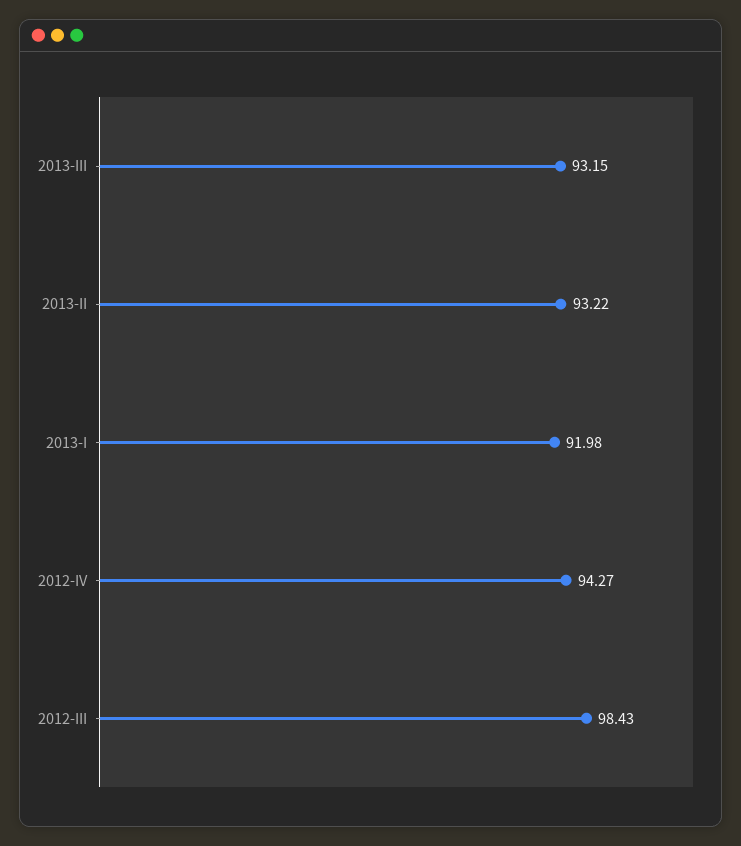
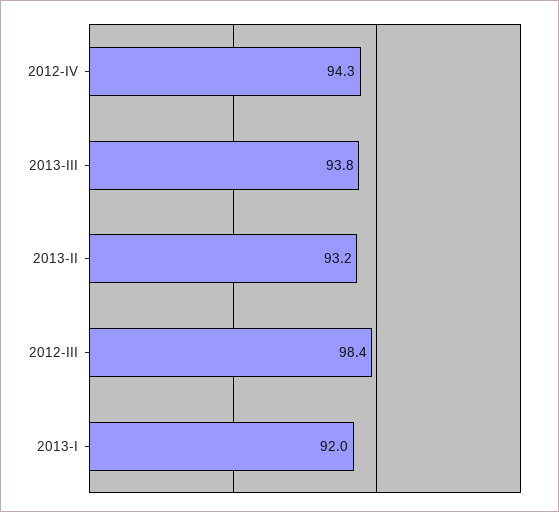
2013-III: 93.15 -> 93.8

